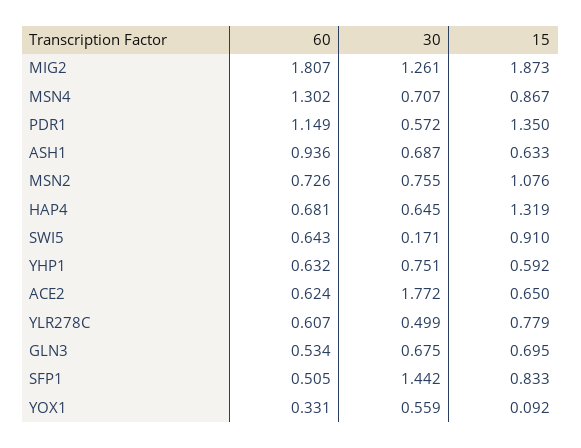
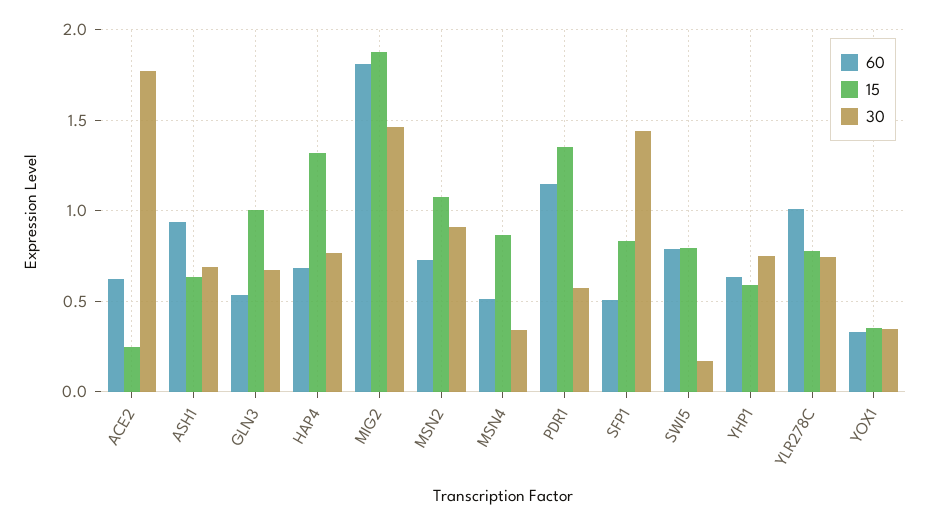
30, MIG2: 1.261 -> 1.45
60, MSN4: 1.302 -> 0.5
30, MSN4: 0.707 -> 0.35
30, MSN2: 0.755 -> 0.9
30, HAP4: 0.645 -> 0.75
60, SWI5: 0.643 -> 0.8
15, SWI5: 0.91 -> 0.8
15, ACE2: 0.65 -> 0.25
60, YLR278C: 0.607 -> 1
30, YLR278C: 0.499 -> 0.75
15, GLN3: 0.695 -> 1
30, YOX1: 0.559 -> 0.35
15, YOX1: 0.092 -> 0.35

